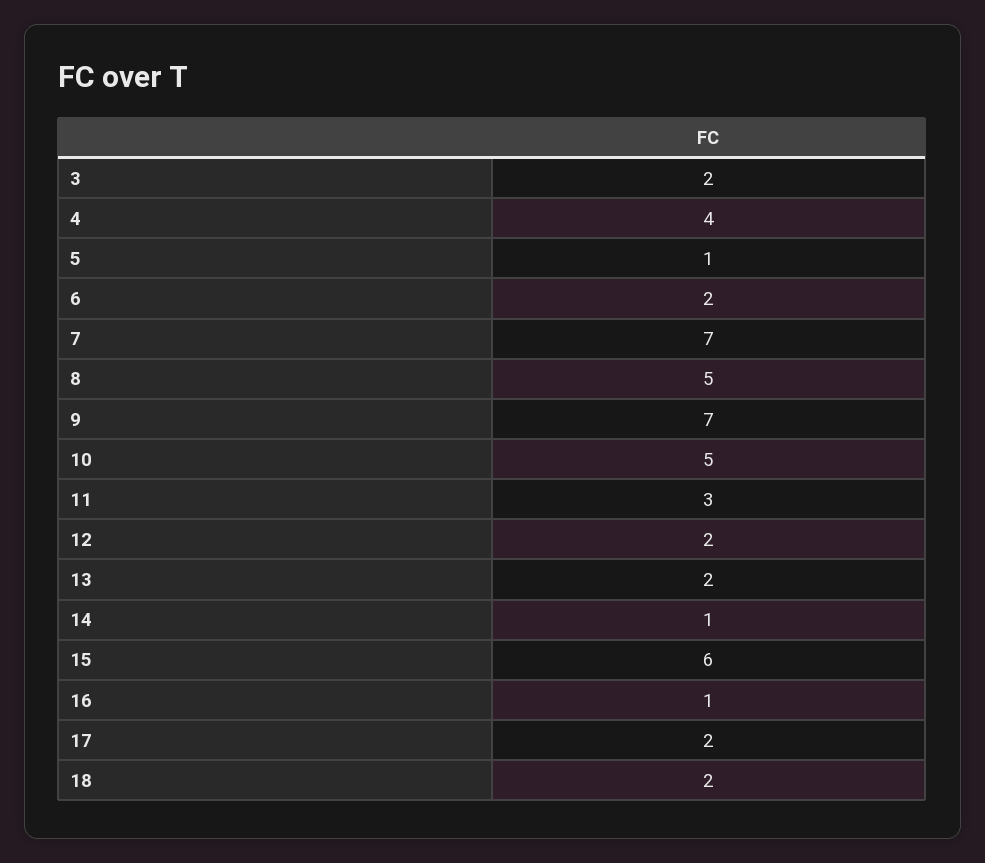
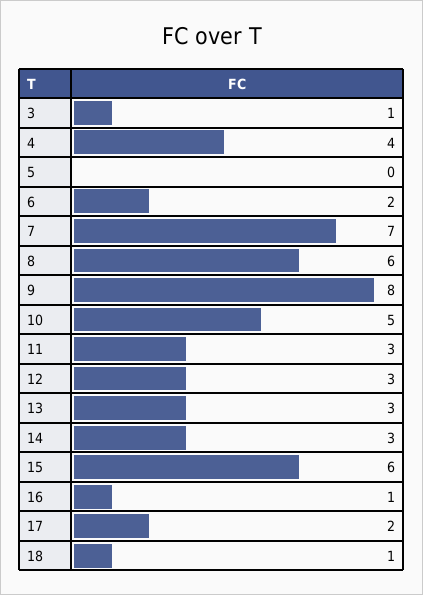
3: 2 -> 1
5: 1 -> 0
8: 5 -> 6
9: 7 -> 8
12: 2 -> 3
13: 2 -> 3
14: 1 -> 3
18: 2 -> 1

